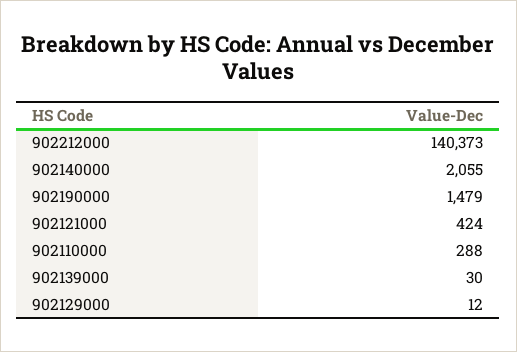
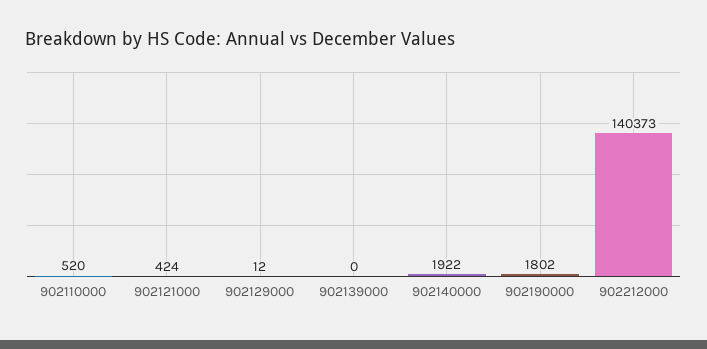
902140000: 2055 -> 1922
902190000: 1479 -> 1802
902110000: 288 -> 520
902139000: 30 -> 0

